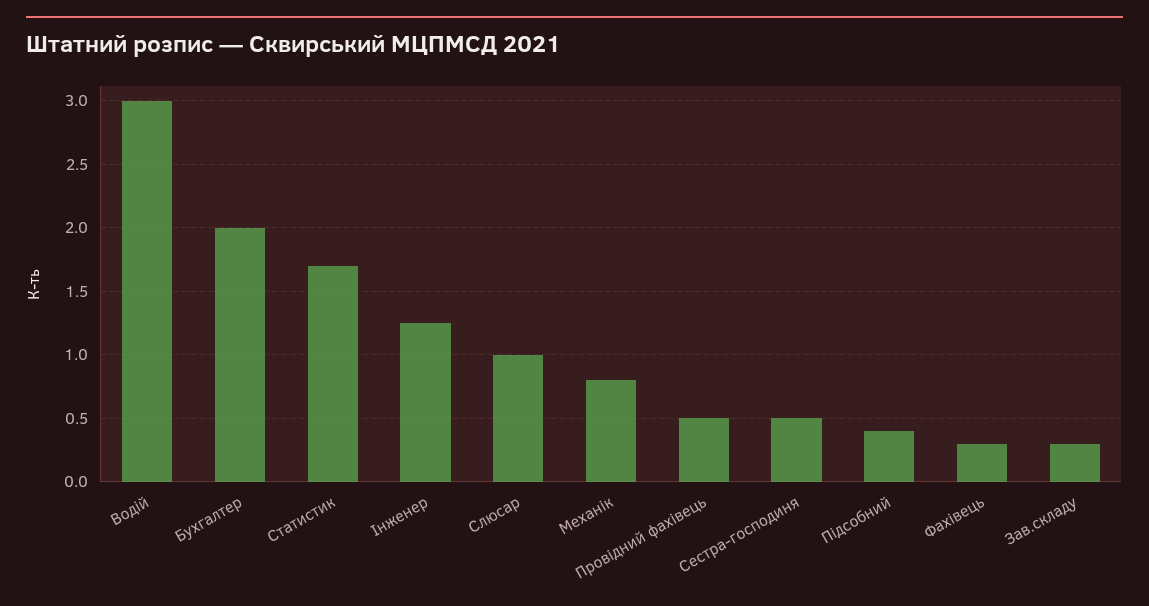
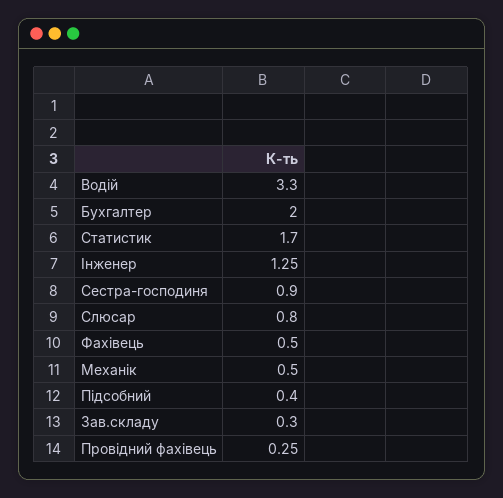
Водій: 3 -> 3.3
Слюсар: 1 -> 0.8
Механік: 0.8 -> 0.5
Провідний фахівець: 0.5 -> 0.25
Сестра-господиня: 0.5 -> 0.9
Фахівець: 0.3 -> 0.5

